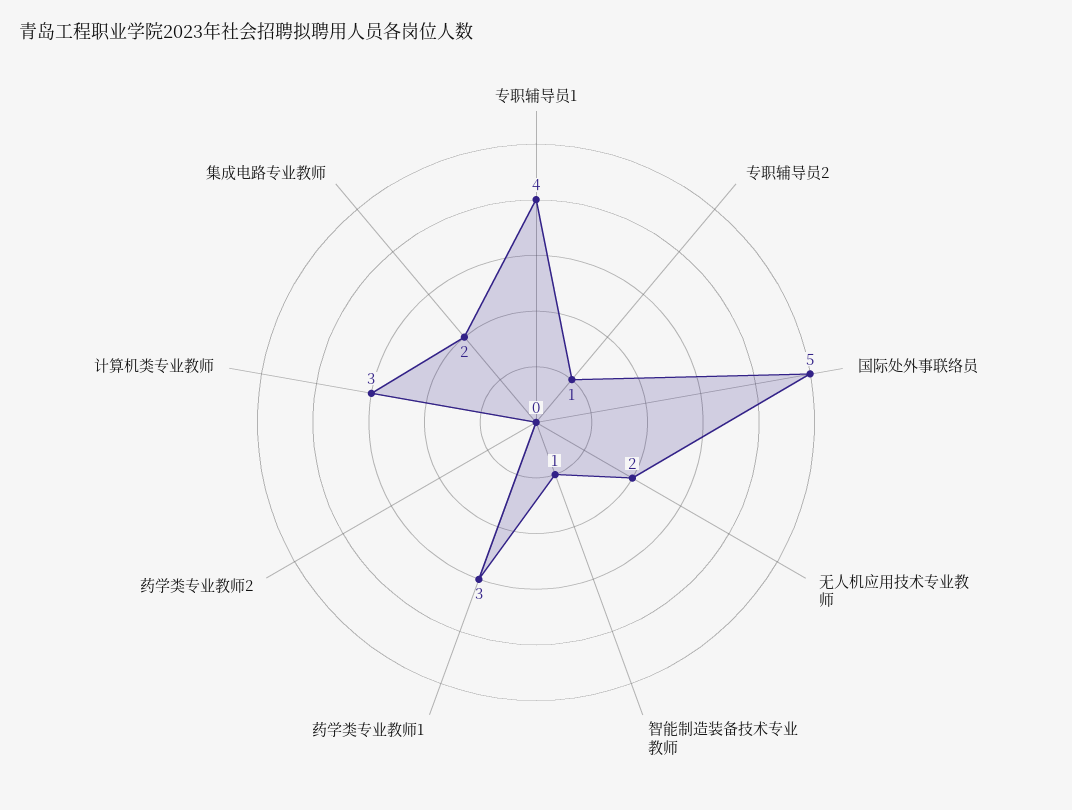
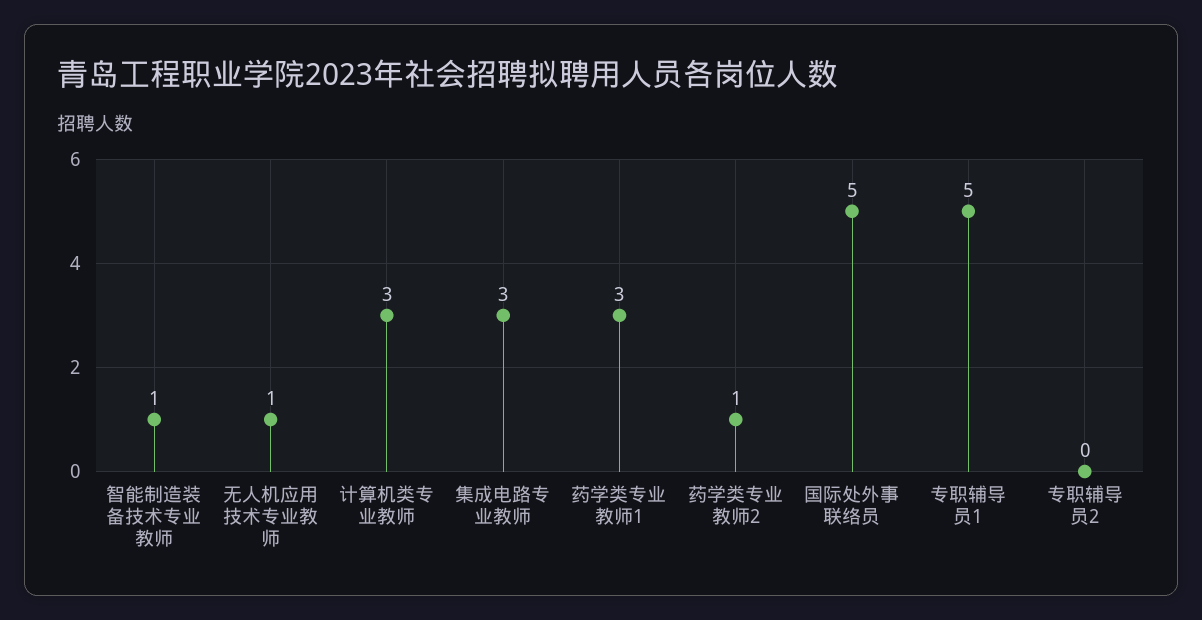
专职辅导员1: 4 -> 5
专职辅导员2: 1 -> 0
无人机应用技术专业教师: 2 -> 1
药学类专业教师2: 0 -> 1
集成电路专业教师: 2 -> 3

